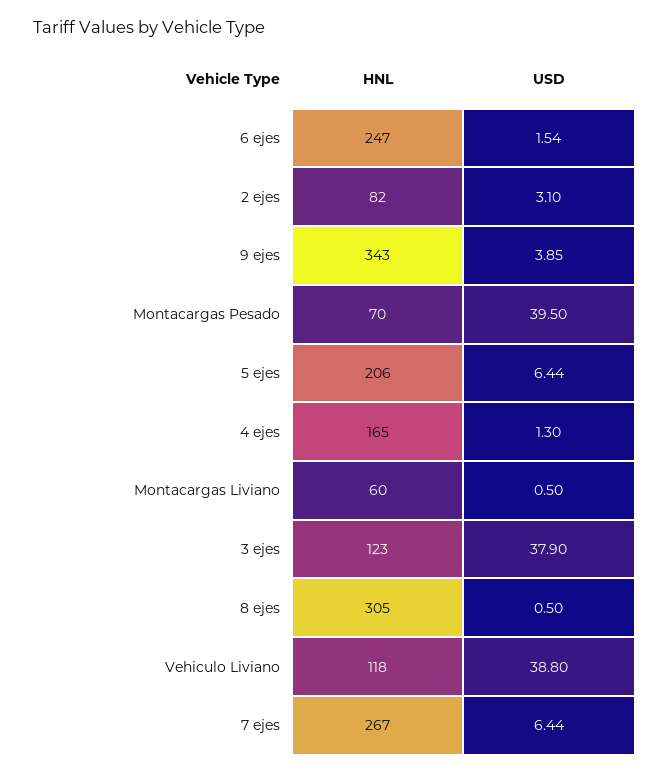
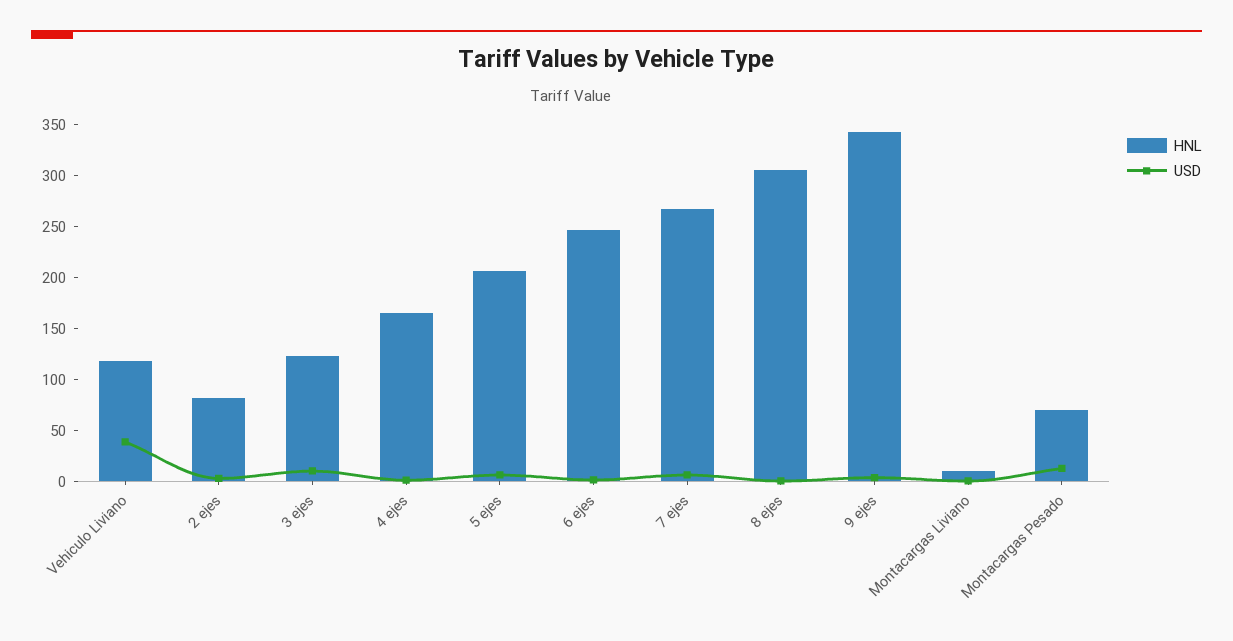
USD, Montacargas Pesado: 39.5 -> 10
HNL, Montacargas Liviano: 60 -> 10
USD, 3 ejes: 37.9 -> 10

